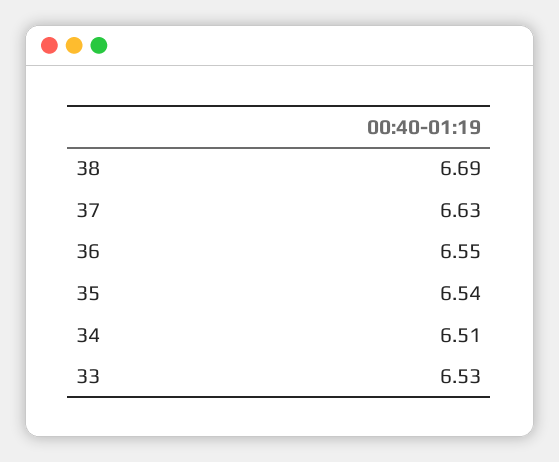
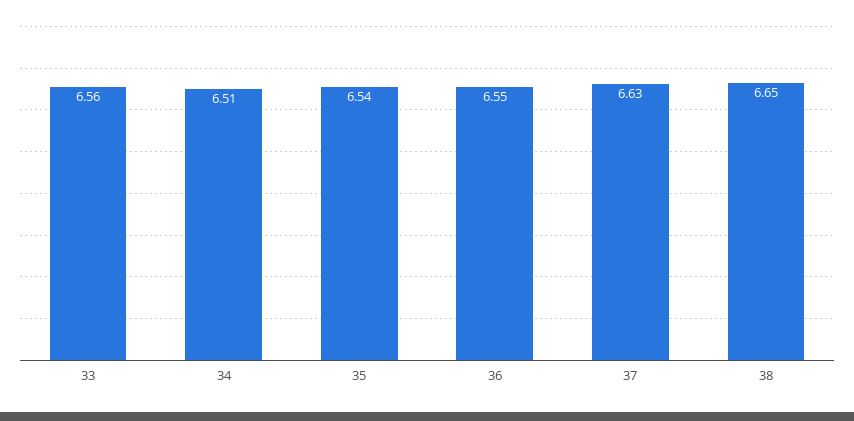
38: 6.69 -> 6.65
33: 6.53 -> 6.56

